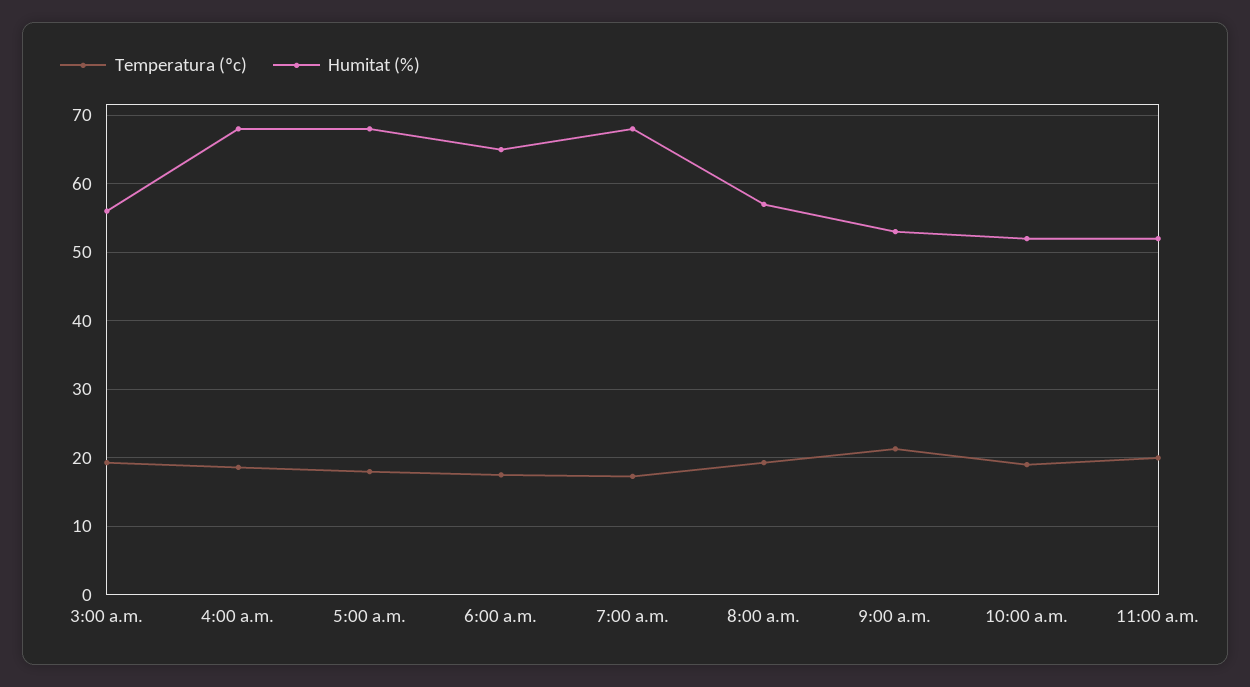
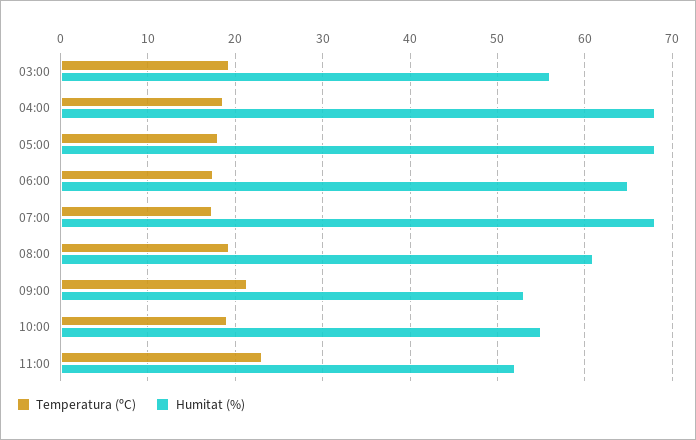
Humitat (%), 8:00 a.m.: 57 -> 61
Humitat (%), 10:00 a.m.: 52 -> 55
Temperatura (ºc), 11:00 a.m.: 20 -> 23

